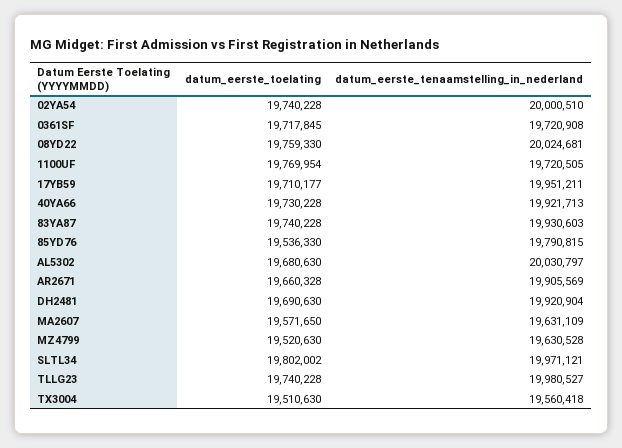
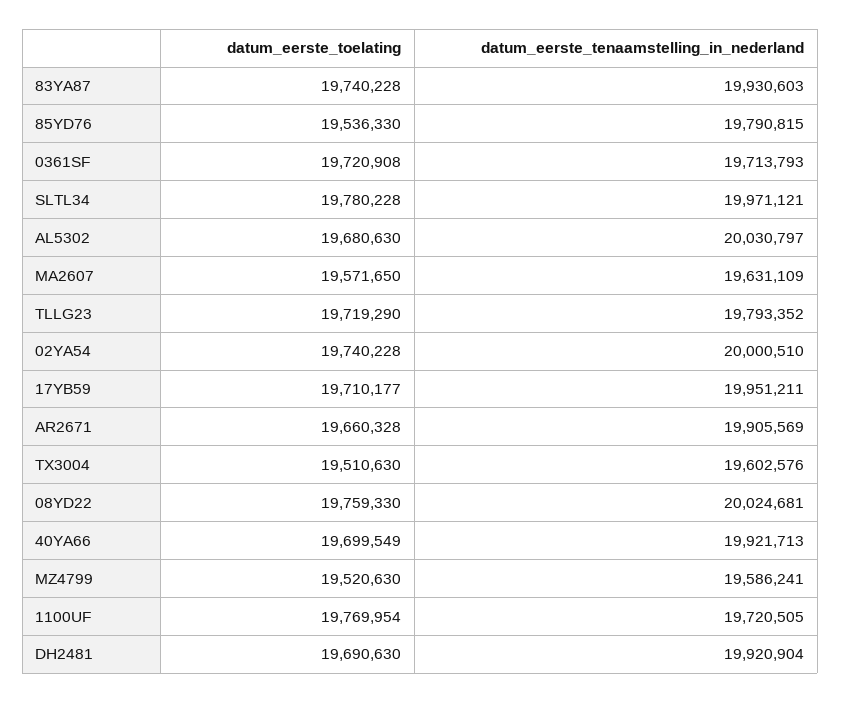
datum_eerste_toelating, 0361SF: 19717845 -> 19720908
datum_eerste_tenaamstelling_in_nederland, 0361SF: 19720908 -> 19713793
datum_eerste_toelating, 40YA66: 19730228 -> 19699549
datum_eerste_tenaamstelling_in_nederland, MZ4799: 19630528 -> 19586241
datum_eerste_toelating, SLTL34: 19802002 -> 19780228
datum_eerste_toelating, TLLG23: 19740228 -> 19719290
datum_eerste_tenaamstelling_in_nederland, TLLG23: 19980527 -> 19793352
datum_eerste_tenaamstelling_in_nederland, TX3004: 19560418 -> 19602576

